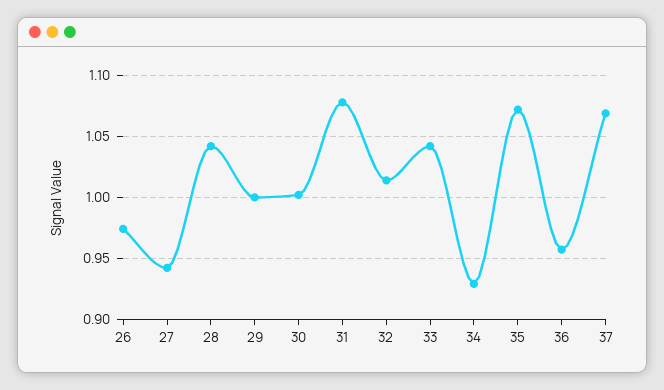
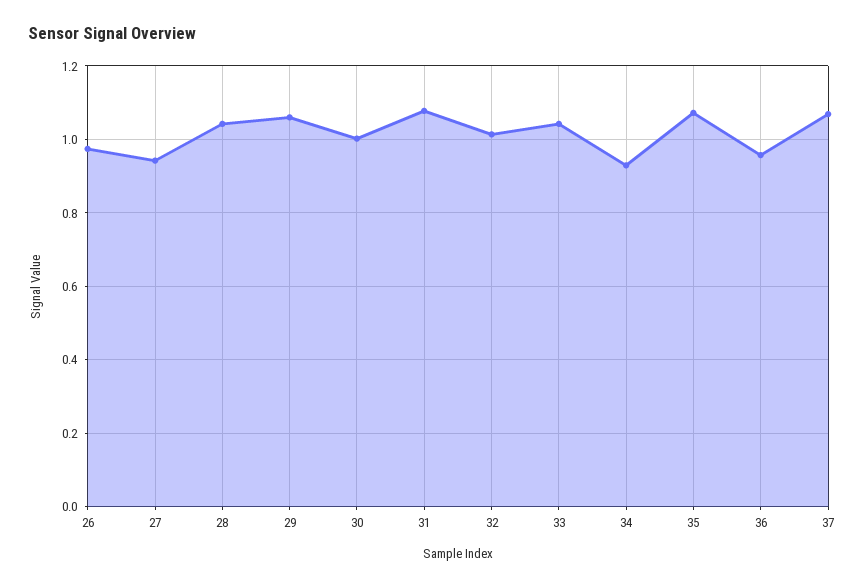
29: 1 -> 1.06

